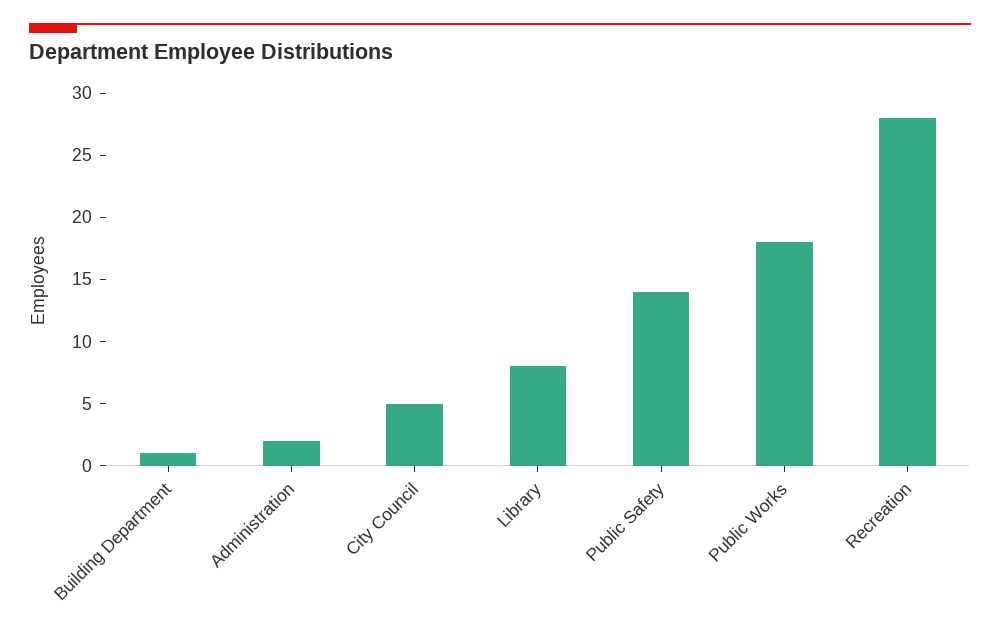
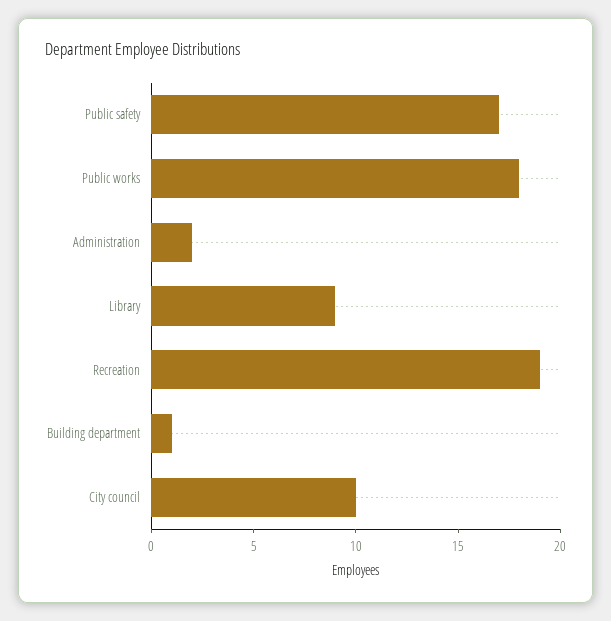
City Council: 5 -> 10
Library: 8 -> 9
Public Safety: 14 -> 17
Recreation: 28 -> 19

